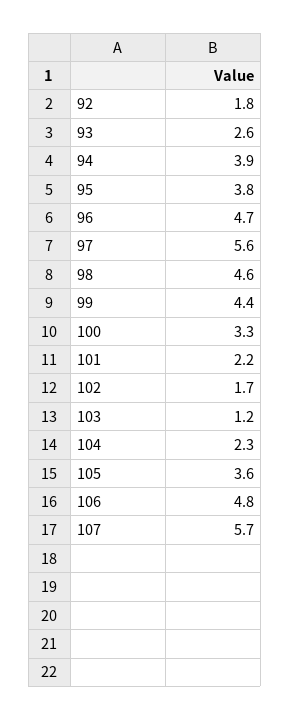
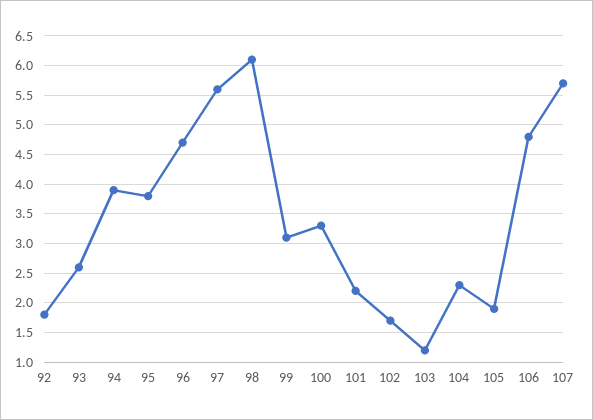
98: 4.6 -> 6
99: 4.4 -> 3
105: 3.6 -> 2

